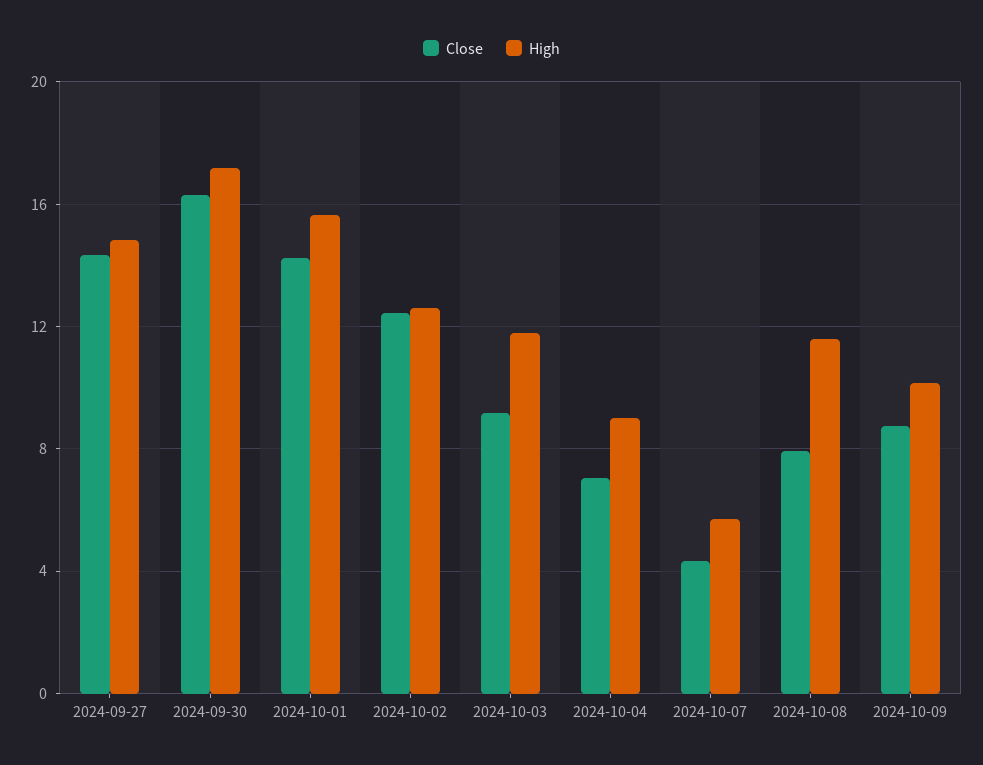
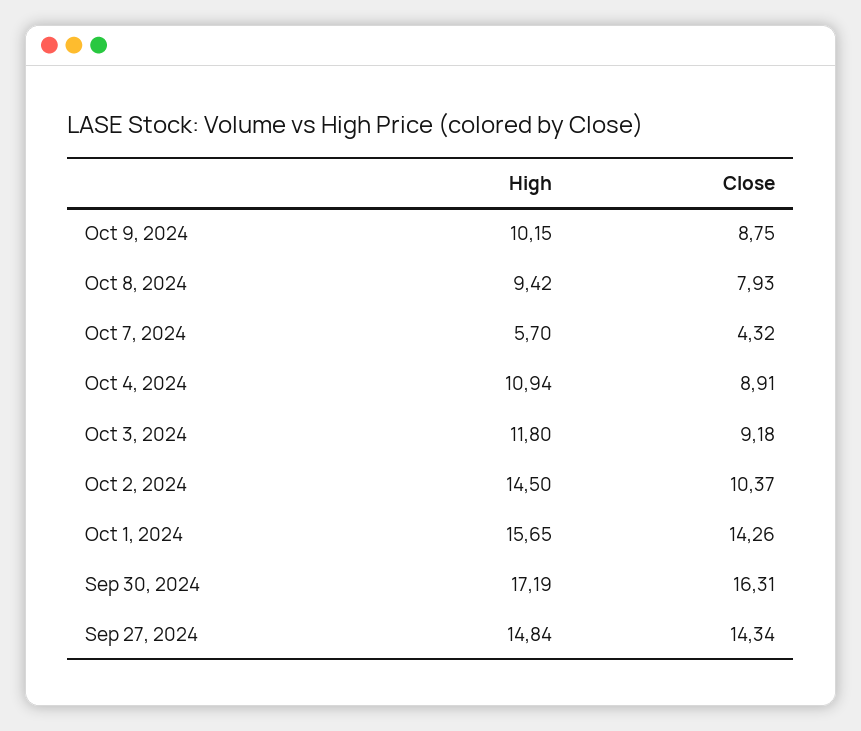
Close, 2024-10-02: 12.5 -> 10.37
High, 2024-10-02: 12.5 -> 14.5
Close, 2024-10-04: 7 -> 8.91
High, 2024-10-04: 9 -> 10.94
High, 2024-10-08: 11.5 -> 9.42

